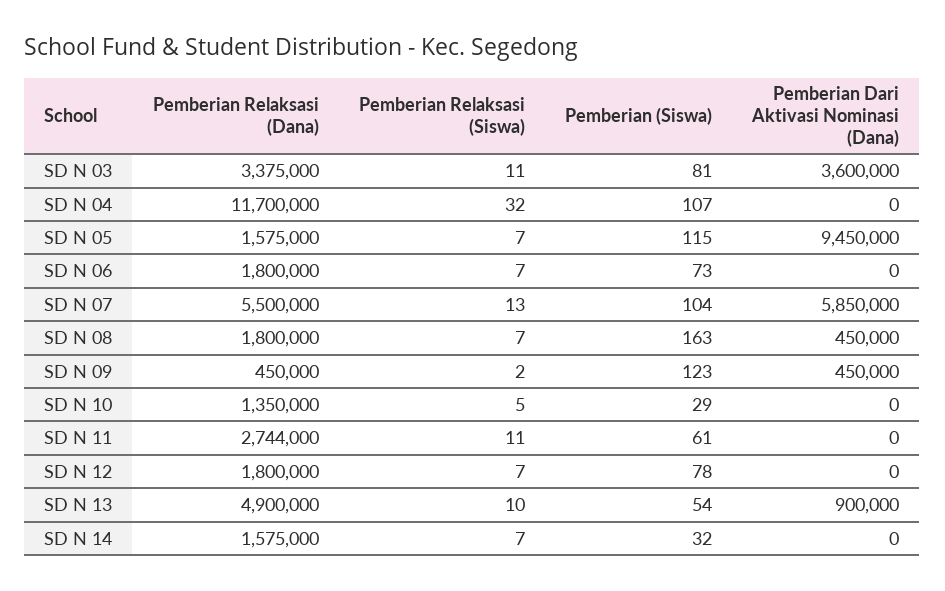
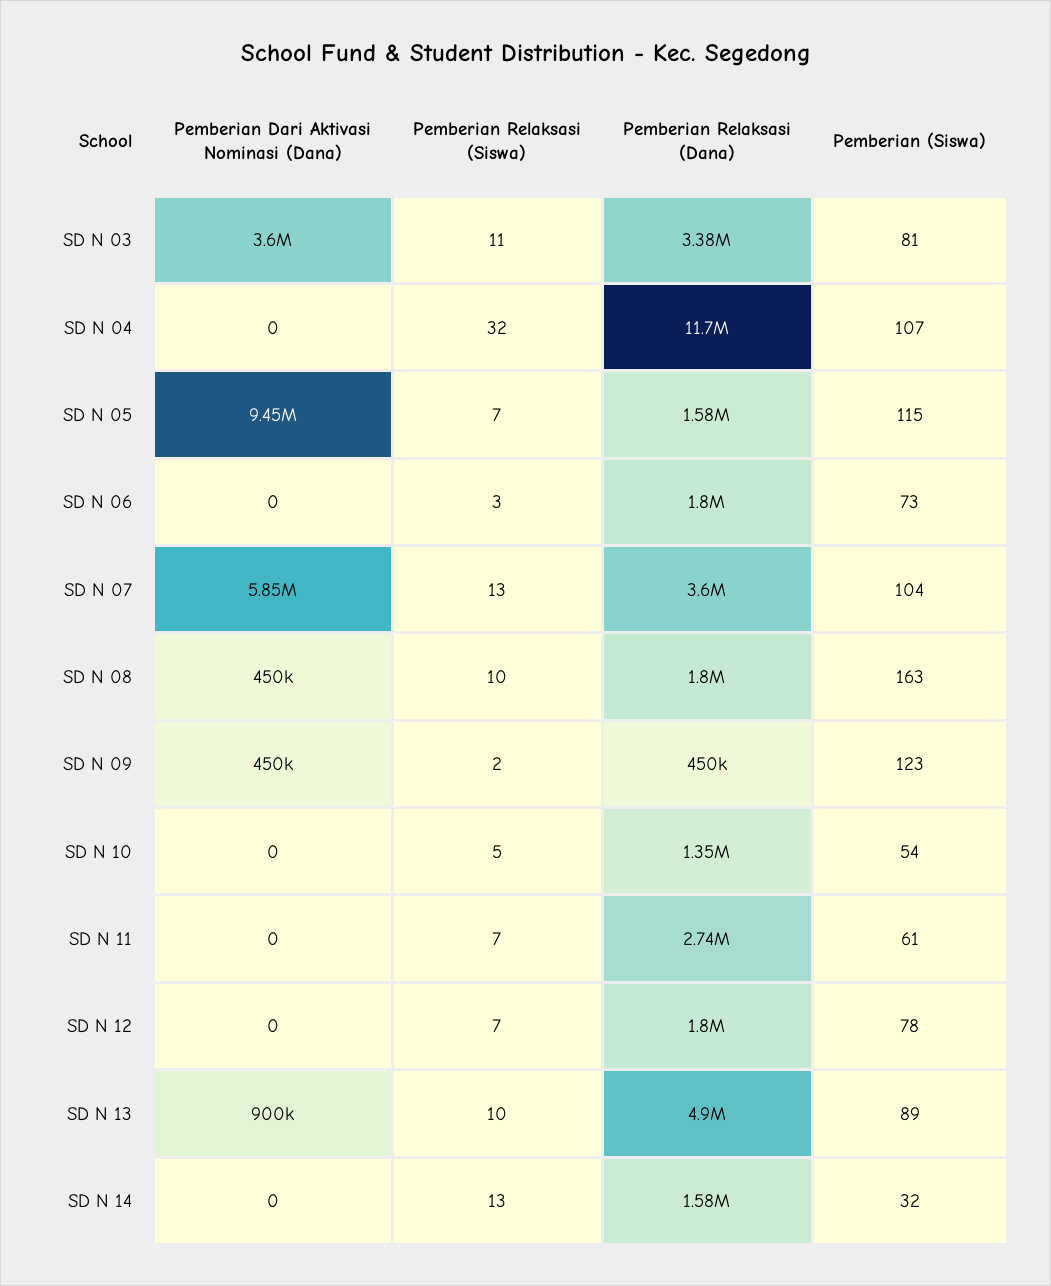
Pemberian Relaksasi (Siswa), SD N 06: 7 -> 3
Pemberian Relaksasi (Dana), SD N 07: 5500000 -> 3600000
Pemberian Relaksasi (Siswa), SD N 08: 7 -> 10
Pemberian (Siswa), SD N 10: 29 -> 54
Pemberian Relaksasi (Siswa), SD N 11: 11 -> 7
Pemberian (Siswa), SD N 13: 54 -> 89
Pemberian Relaksasi (Siswa), SD N 14: 7 -> 13

